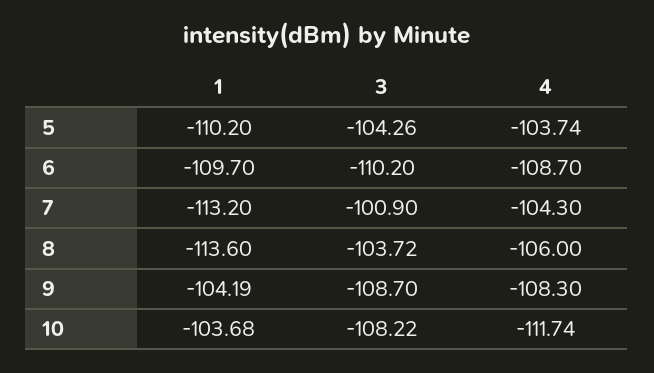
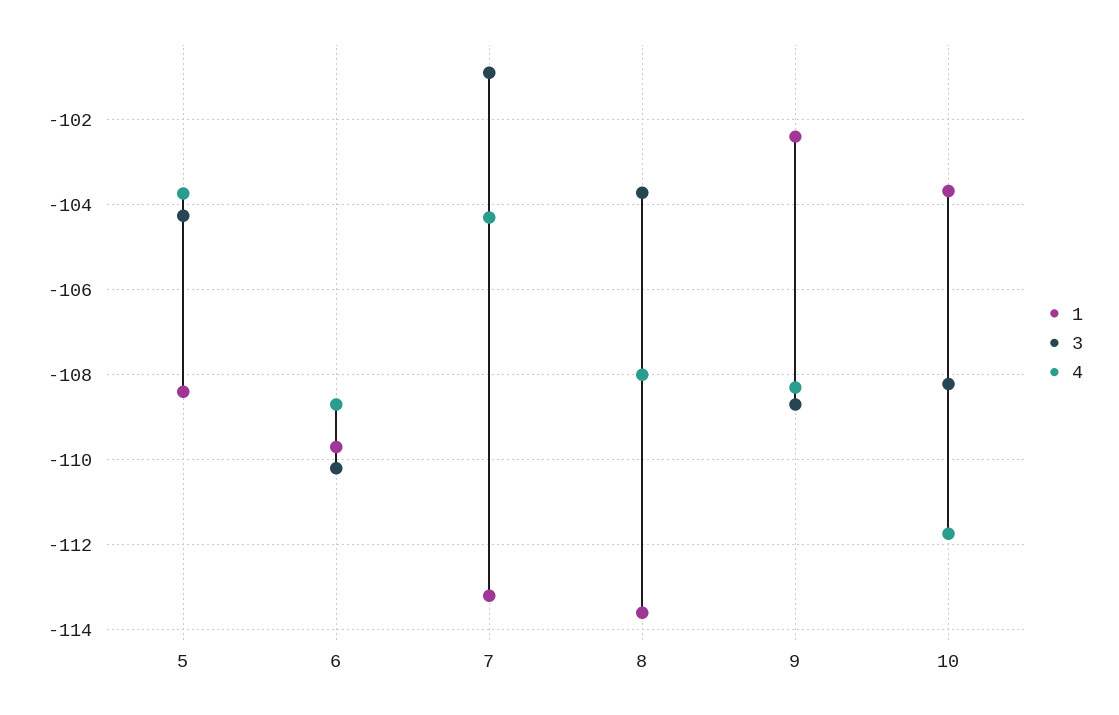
1, 5: -110.2 -> -108.4
4, 8: -106 -> -108
1, 9: -104.19 -> -102.4

